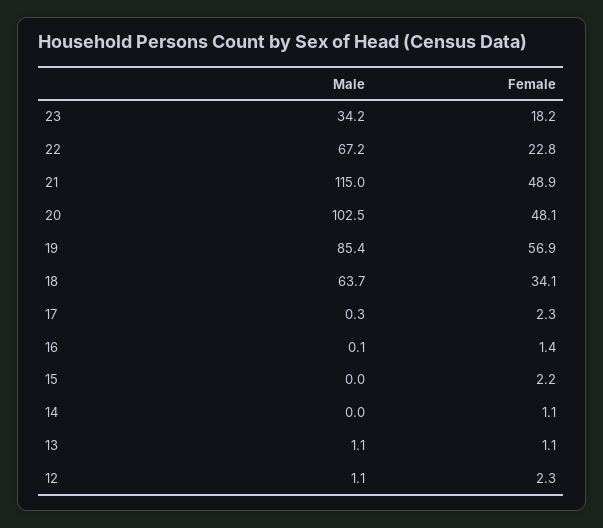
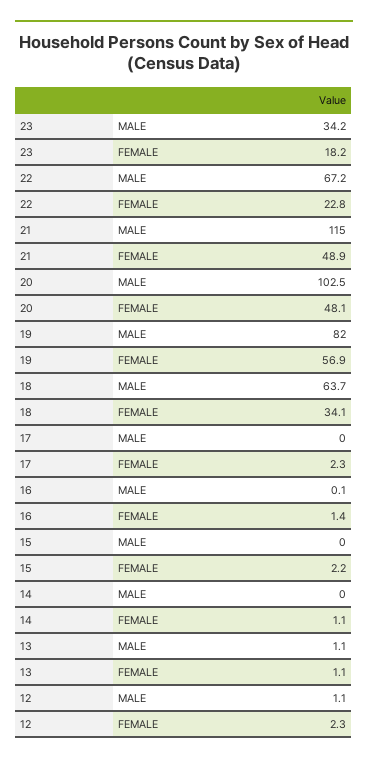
Male, 19: 85.4 -> 82
Male, 17: 0.3 -> 0

